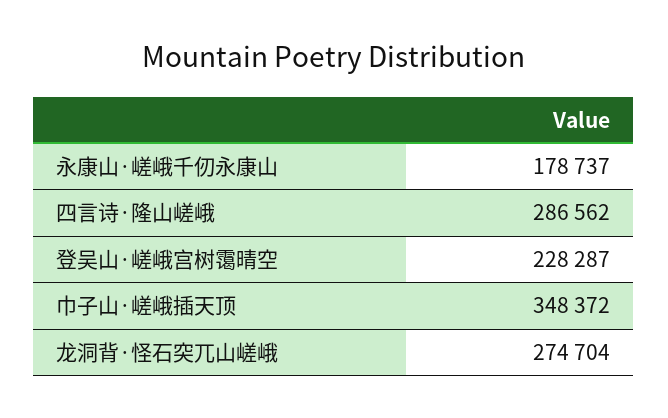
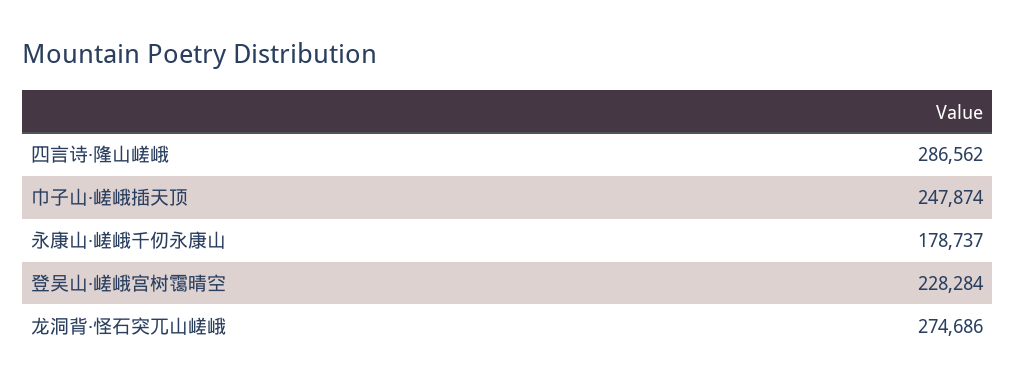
登吴山·嵯峨宫树霭晴空: 228287 -> 228284
巾子山·嵯峨插天顶: 348372 -> 247874
龙洞背·怪石突兀山嵯峨: 274704 -> 274686

